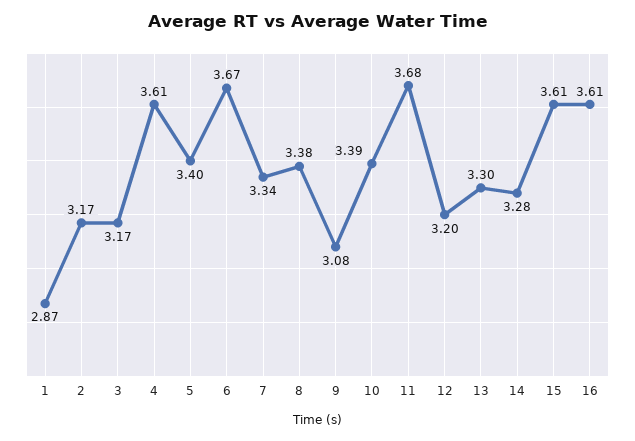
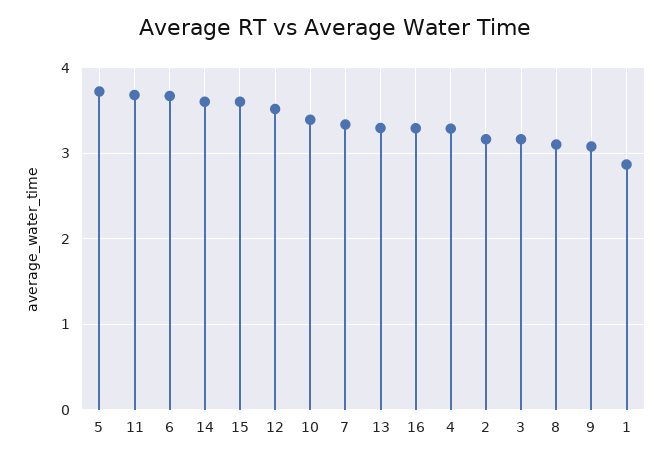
4: 3.61 -> 3.3
5: 3.4 -> 3.7
8: 3.38 -> 3.1
12: 3.2 -> 3.5
14: 3.28 -> 3.6
16: 3.61 -> 3.3

